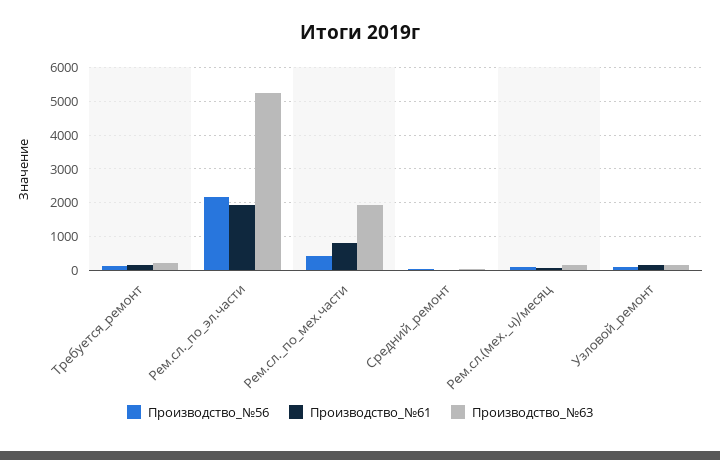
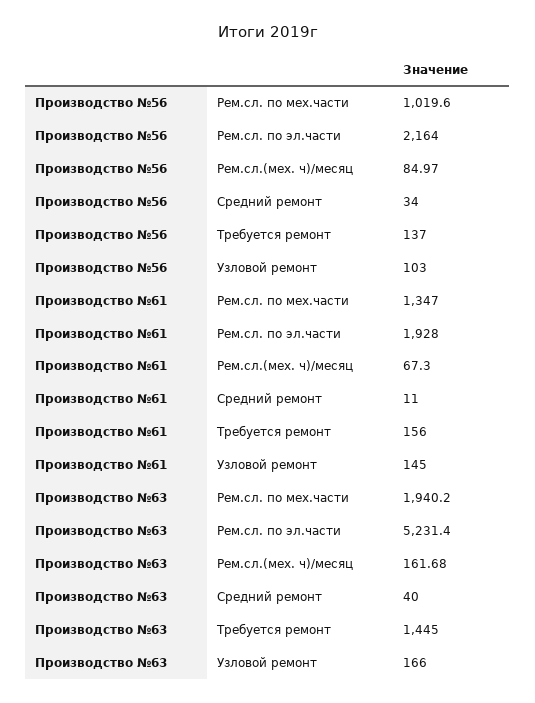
Производство_№63, Требуется_ремонт: 200 -> 1445
Производство_№56, Рем.сл._по_мех.части: 400 -> 1019.6
Производство_№61, Рем.сл._по_мех.части: 800 -> 1347

